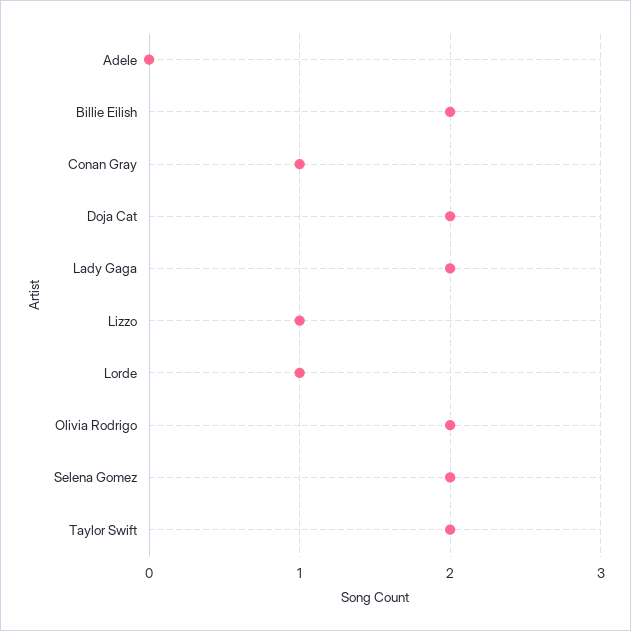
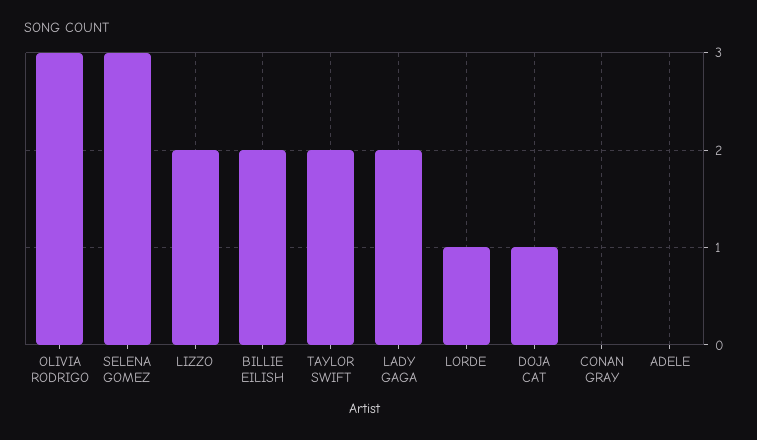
Conan Gray: 1 -> 0
Doja Cat: 2 -> 1
Lizzo: 1 -> 2
Olivia Rodrigo: 2 -> 3
Selena Gomez: 2 -> 3

